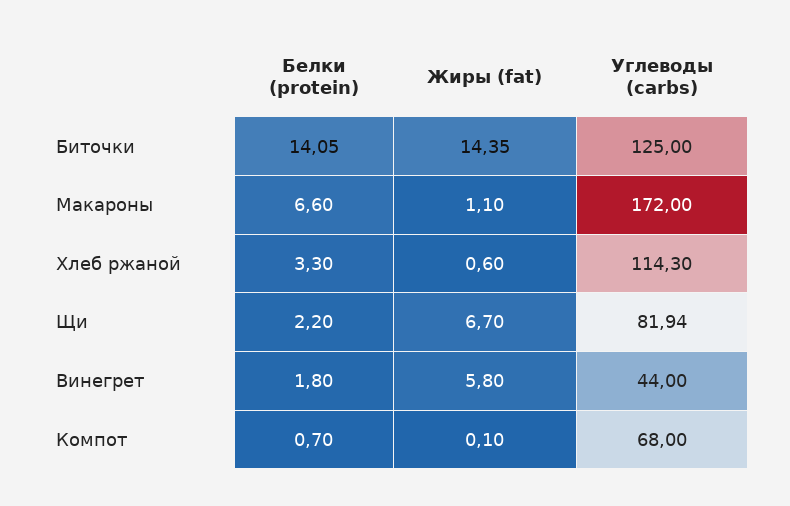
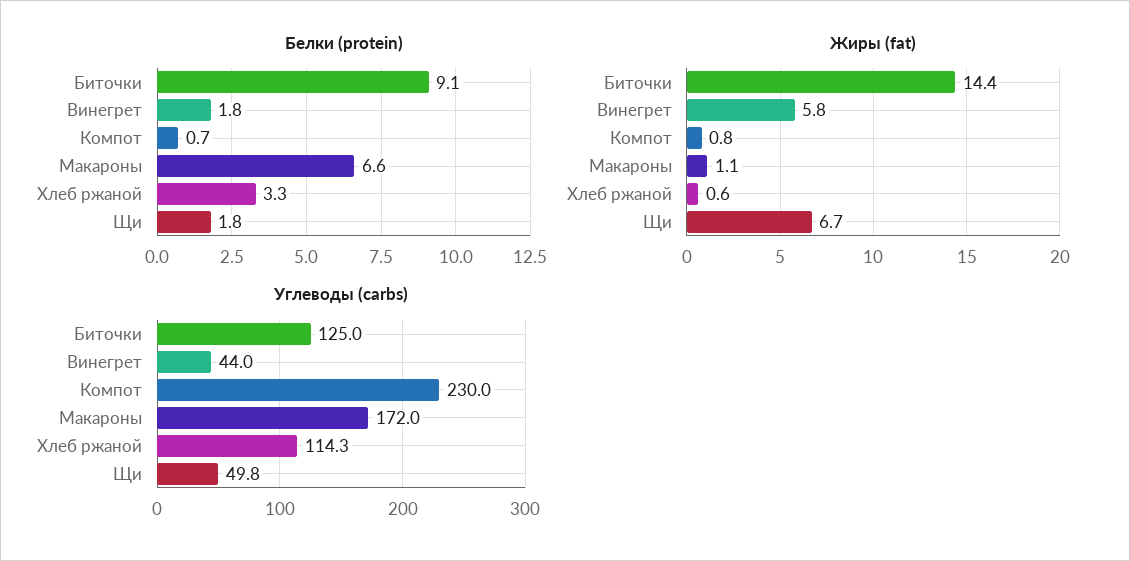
Белки (protein), Биточки: 14.05 -> 9.1
Белки (protein), Щи: 2.2 -> 1.8
Углеводы (carbs), Щи: 81.94 -> 49.8
Жиры (fat), Компот: 0.1 -> 0.8
Углеводы (carbs), Компот: 68 -> 230

